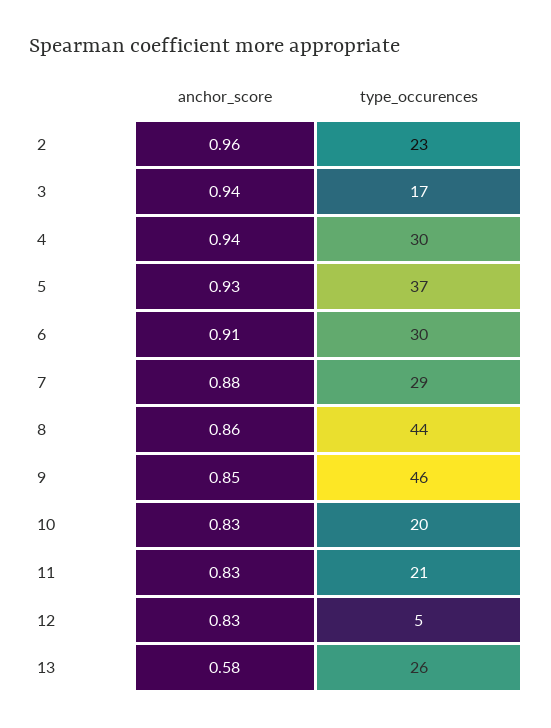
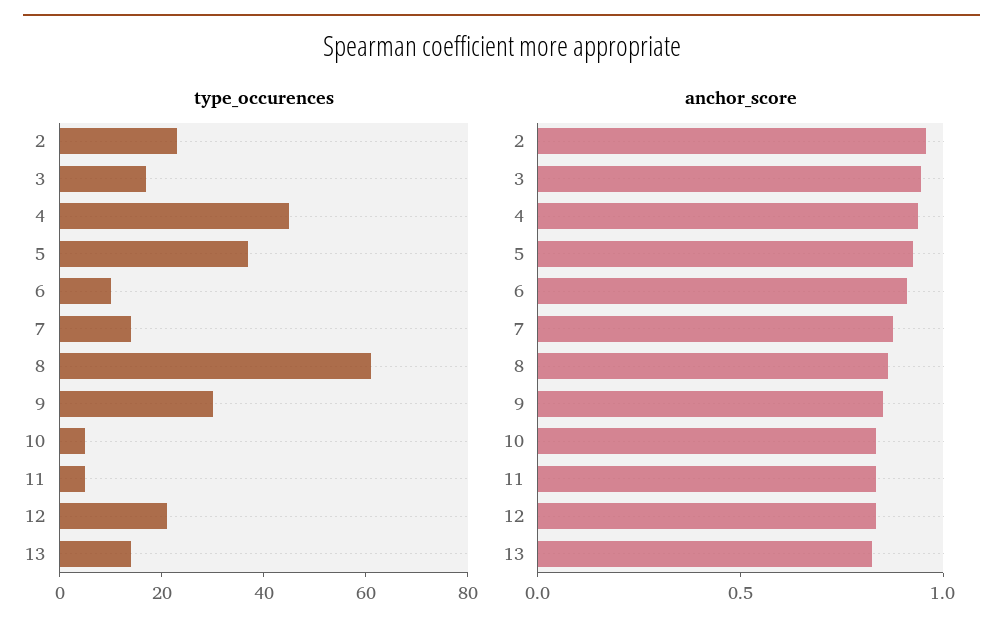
type_occurences, 4: 30 -> 45
type_occurences, 6: 30 -> 10
type_occurences, 7: 29 -> 15
type_occurences, 8: 44 -> 60
type_occurences, 9: 46 -> 30
type_occurences, 10: 20 -> 5
type_occurences, 11: 21 -> 5
type_occurences, 12: 5 -> 20
anchor_score, 13: 0.58 -> 0.8
type_occurences, 13: 26 -> 15

